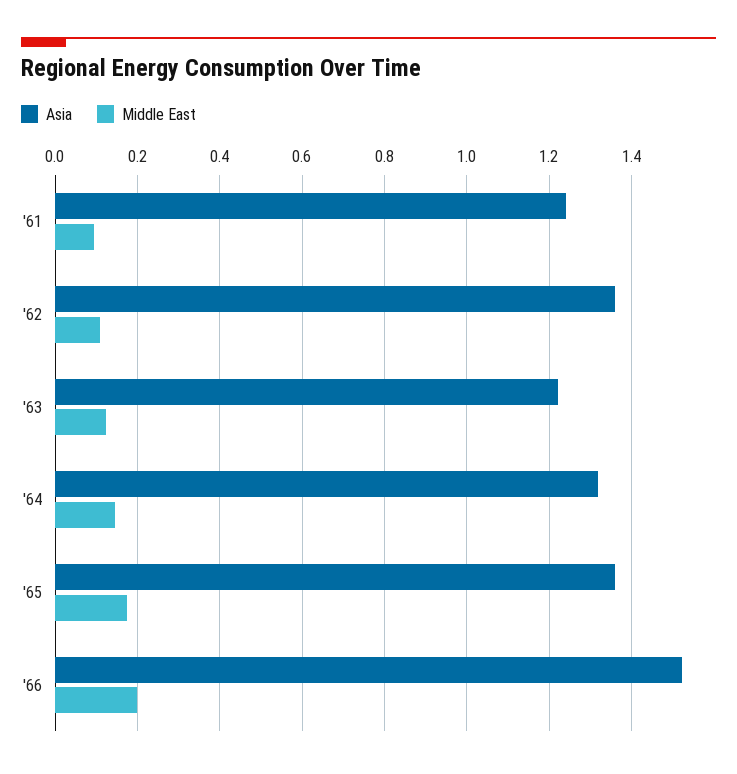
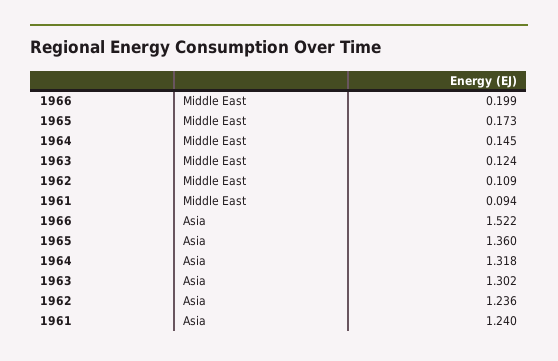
Asia, '62: 1.36 -> 1.236
Asia, '63: 1.22 -> 1.302

